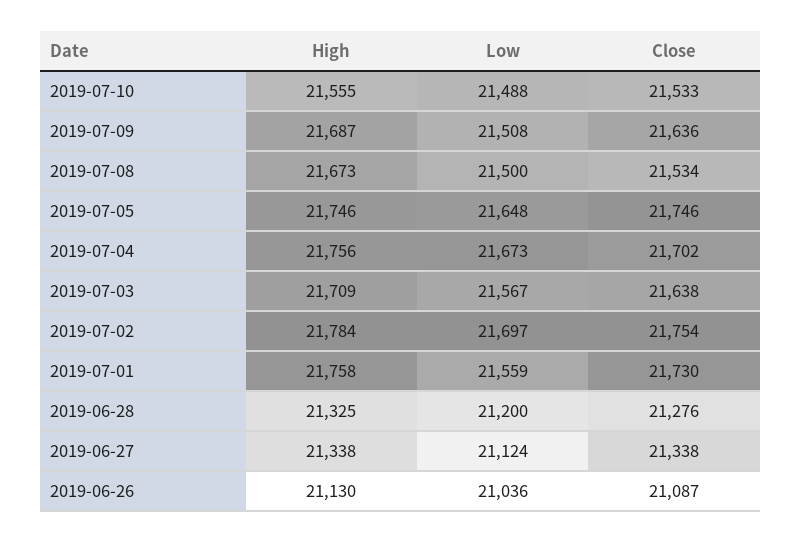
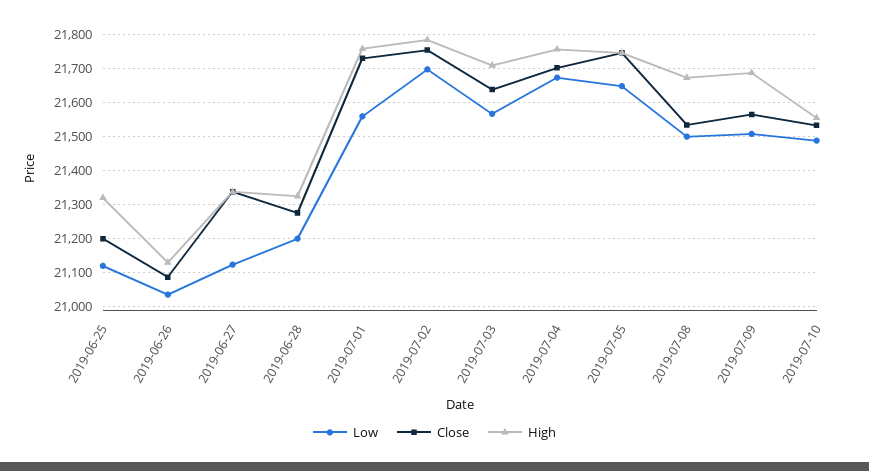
Close, 2019-07-09: 21636 -> 21560
Low, 2019-06-25: none -> 21120
Close, 2019-06-25: none -> 21200
High, 2019-06-25: none -> 21320

